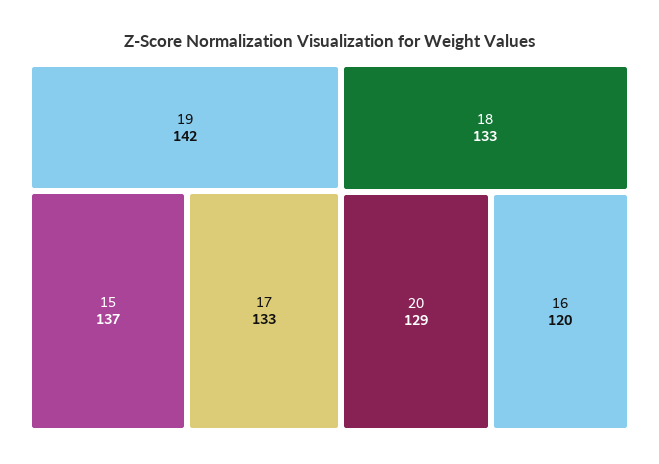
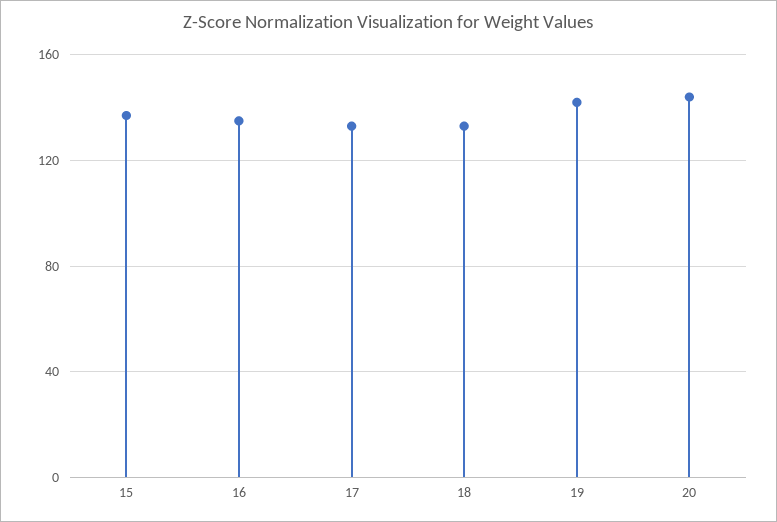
20: 129 -> 145
16: 120 -> 135

